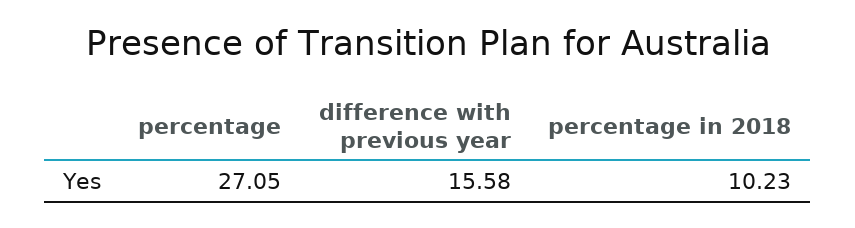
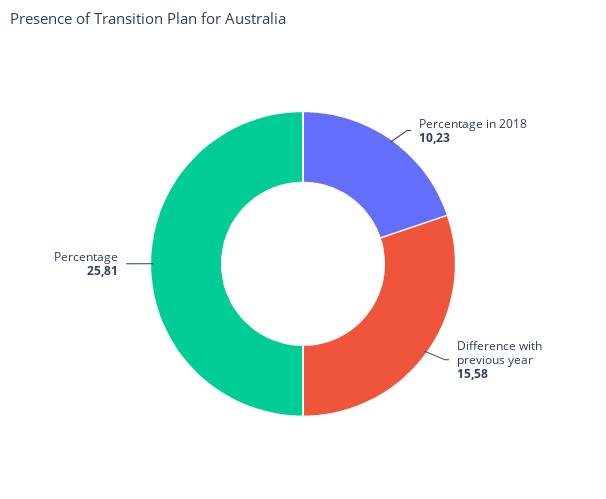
percentage: 27.05 -> 25.81

